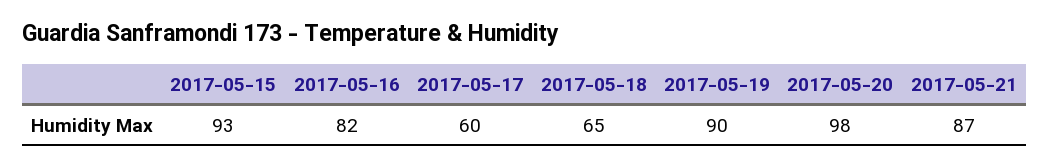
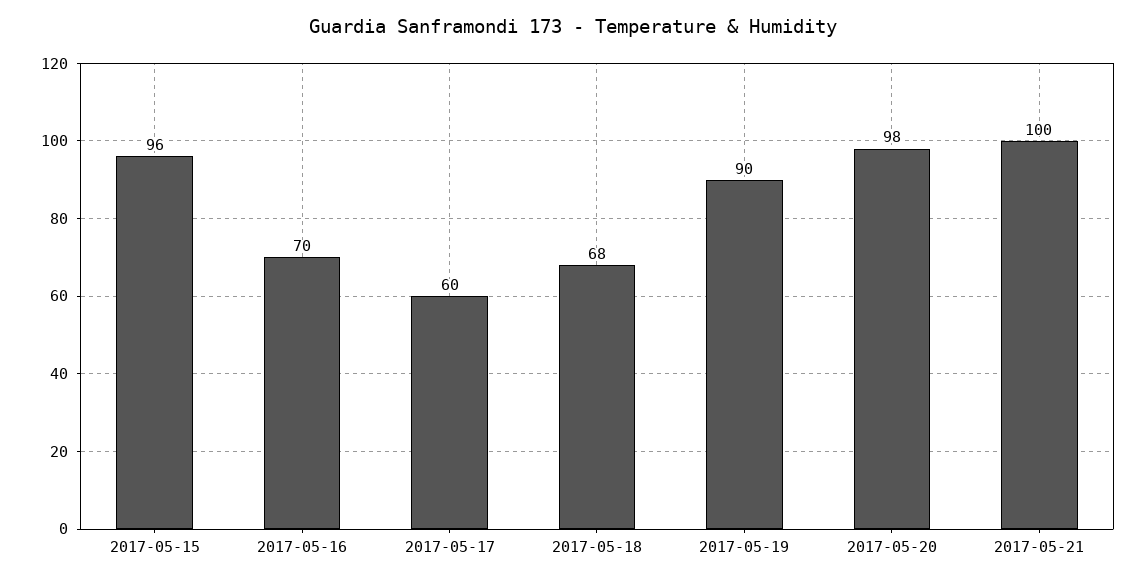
2017-05-15: 93 -> 96
2017-05-16: 82 -> 70
2017-05-18: 65 -> 68
2017-05-21: 87 -> 100

